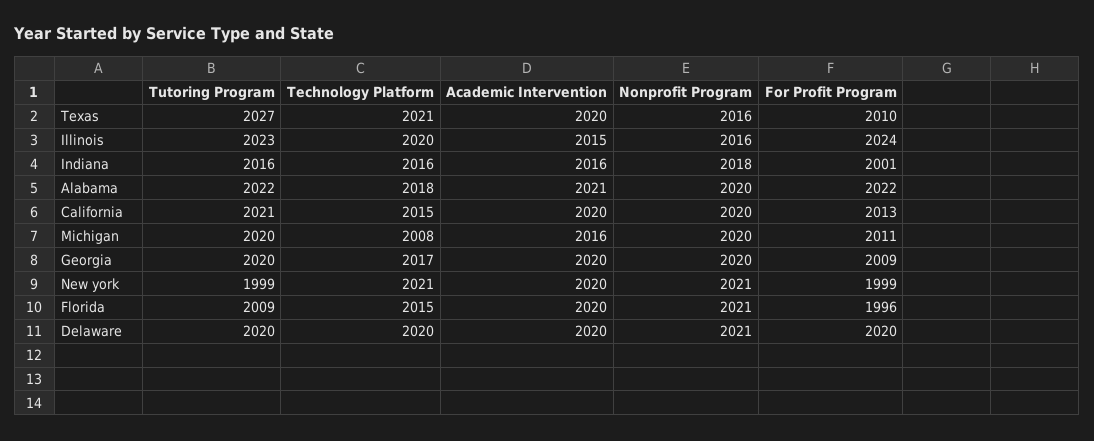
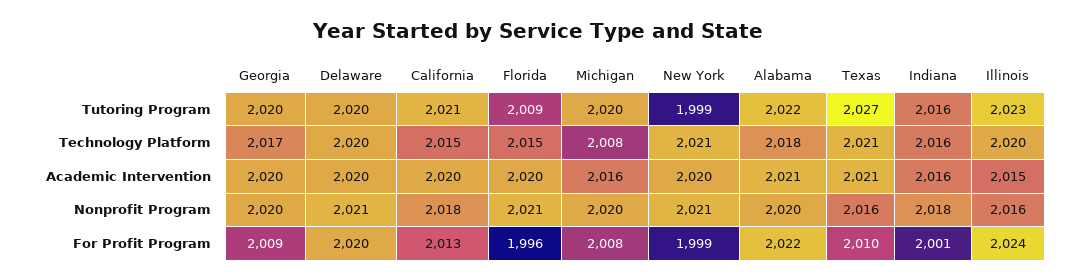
Academic Intervention, Texas: 2020 -> 2021
Nonprofit Program, California: 2020 -> 2018
For Profit Program, Michigan: 2011 -> 2008

